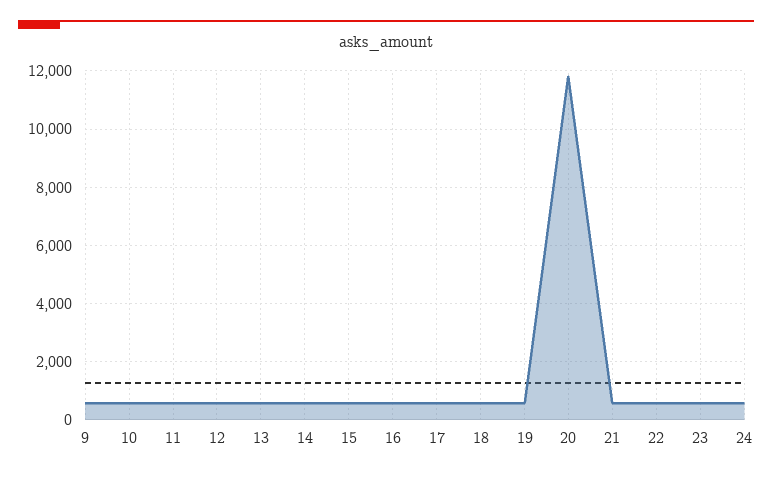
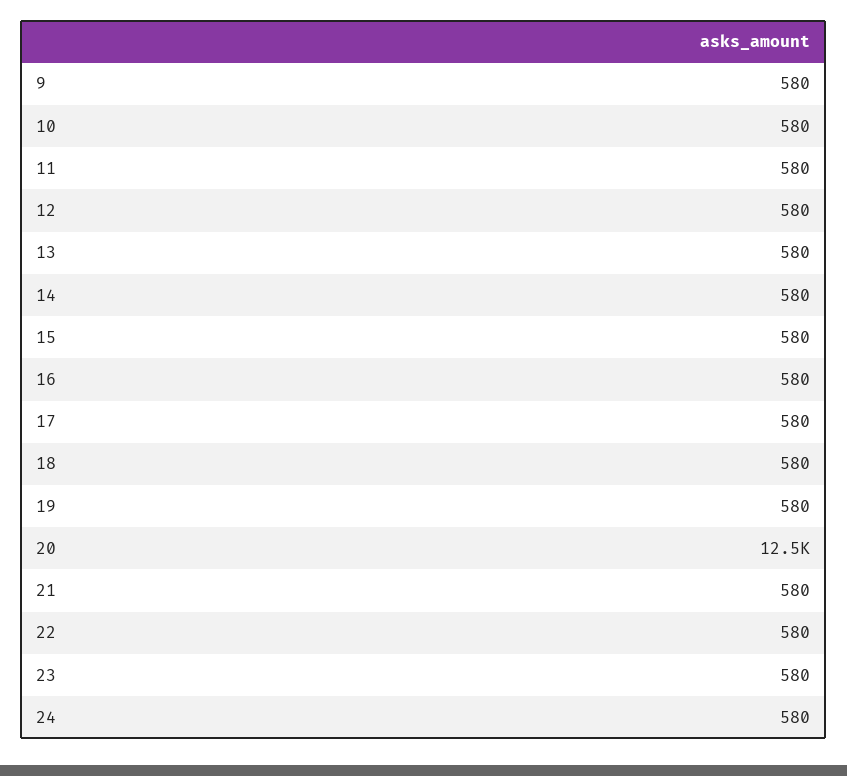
20: 11750 -> 12500

